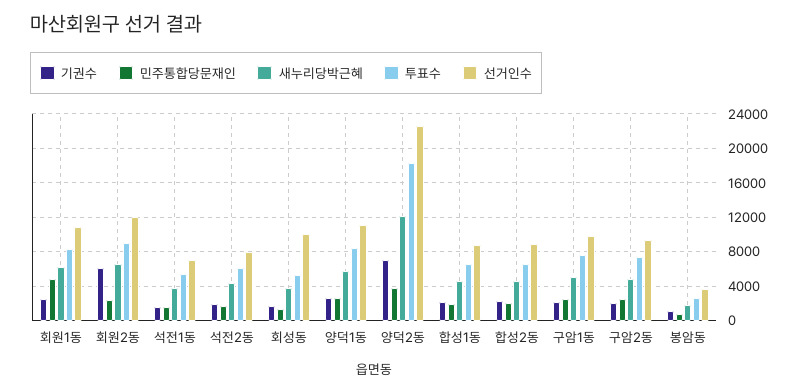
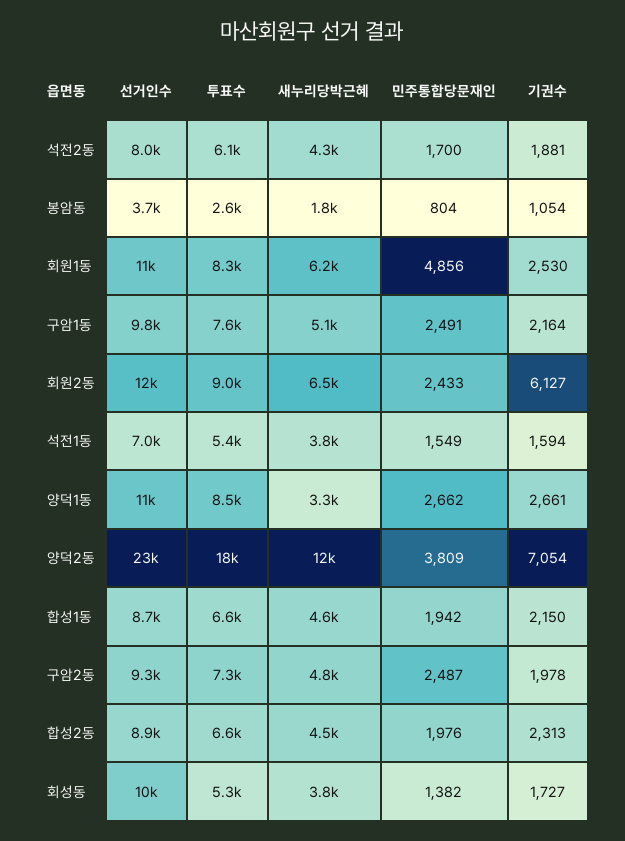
새누리당박근혜, 양덕1동: 6000 -> 3300

